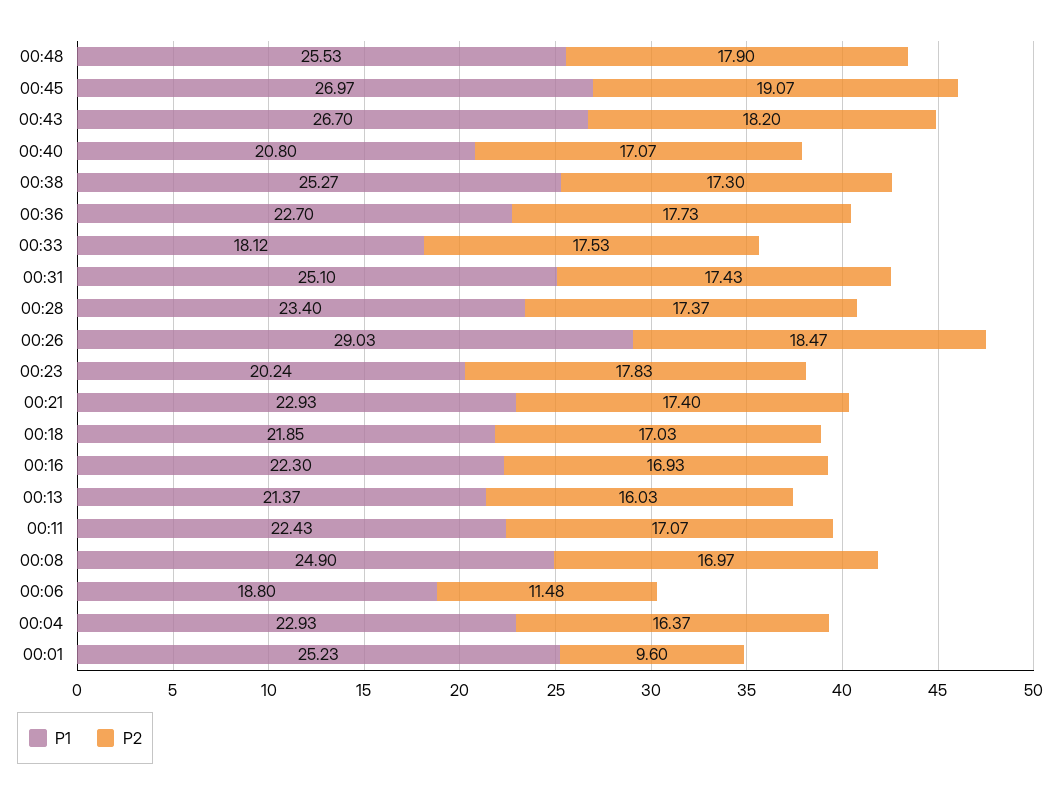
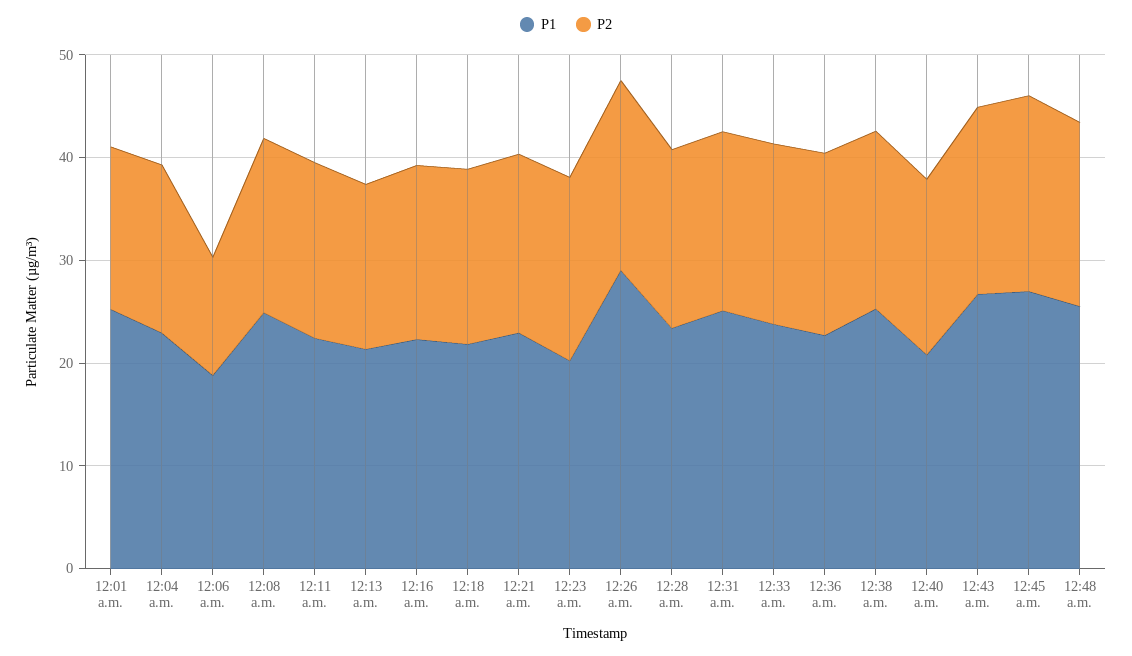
P1, 00:33: 18.12 -> 24
P2, 00:01: 9.6 -> 16

